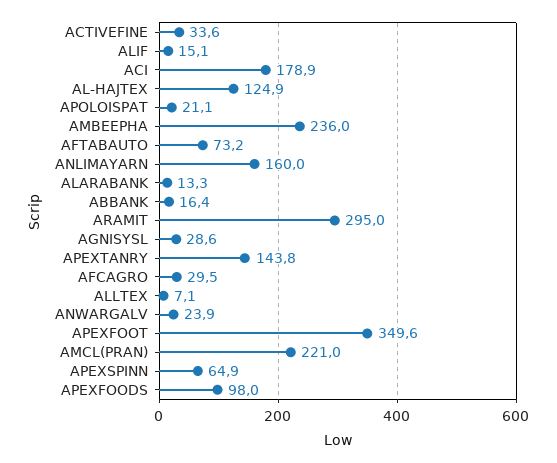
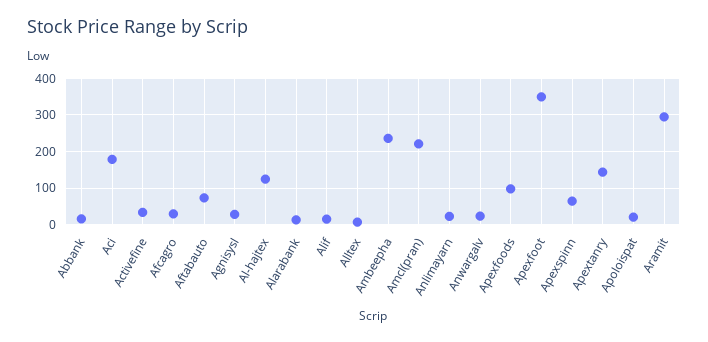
ANLIMAYARN: 160 -> 20

